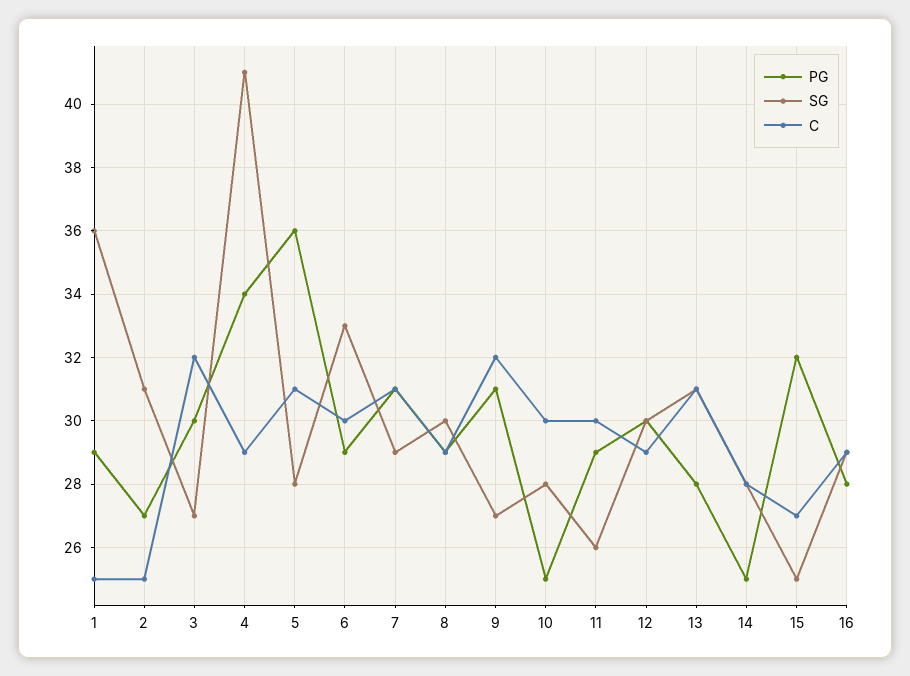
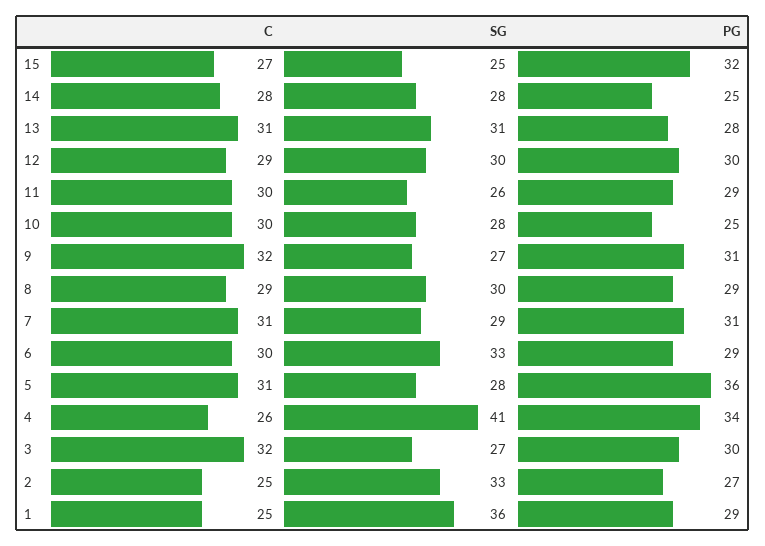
SG, 2: 31 -> 33
C, 4: 29 -> 26
PG, 16: 28 -> none
SG, 16: 29 -> none
C, 16: 29 -> none

